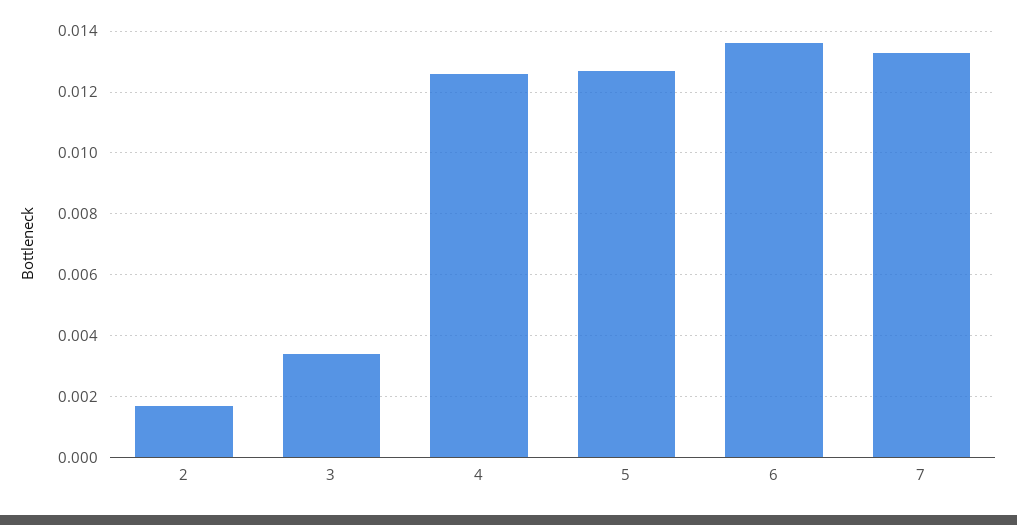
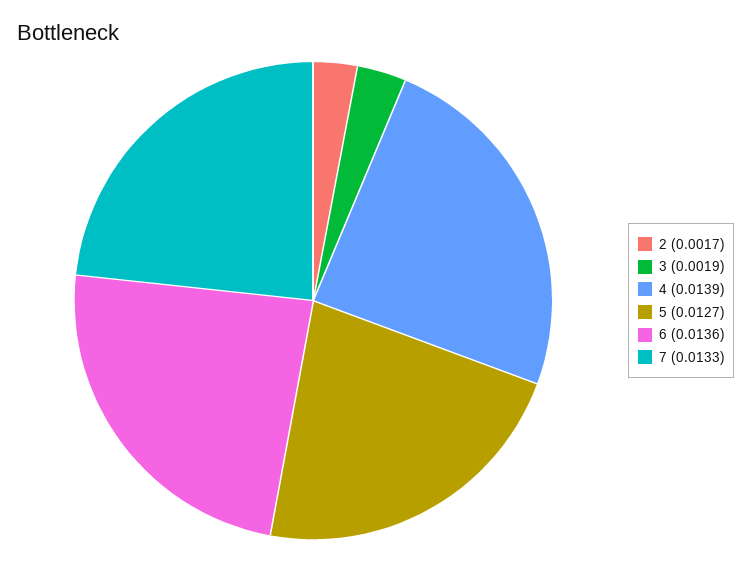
3: 0.0035 -> 0.0019
4: 0.0125 -> 0.0139

